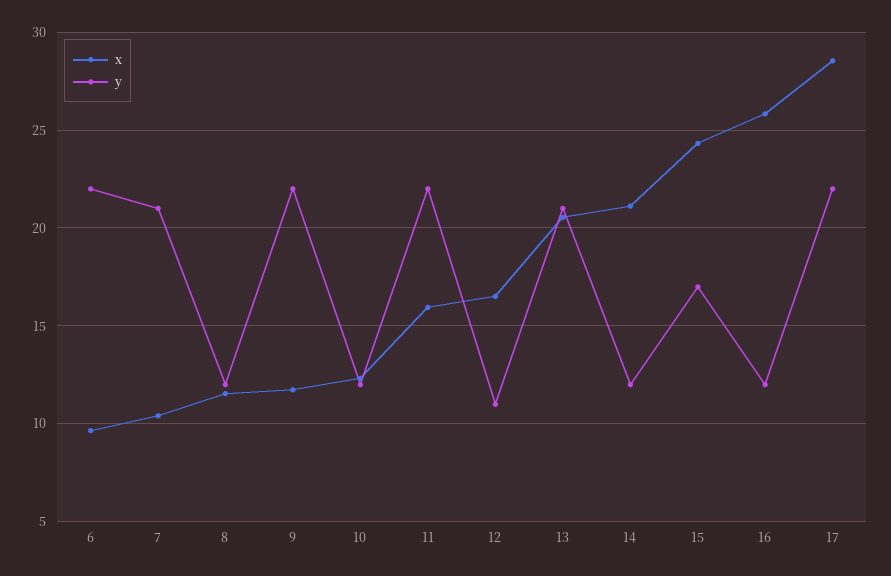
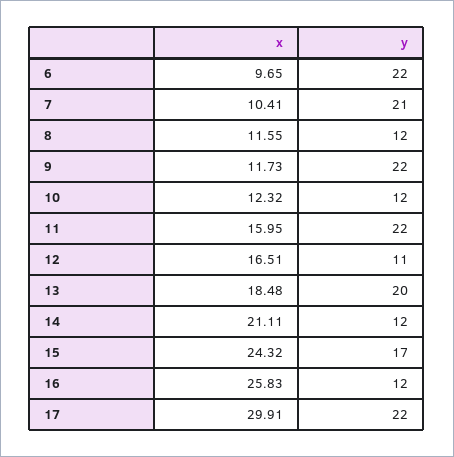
x, 13: 20.5 -> 18.48
y, 13: 21 -> 20
x, 17: 28.5 -> 29.91

